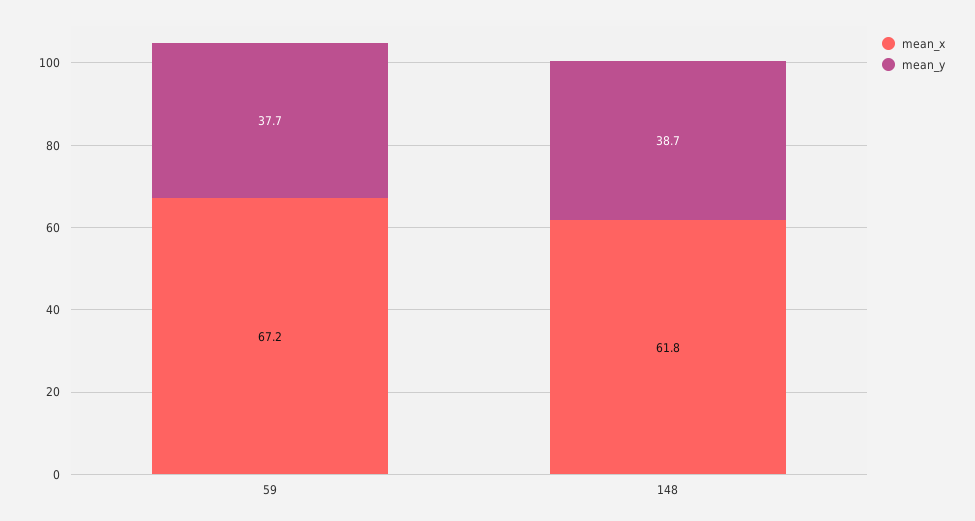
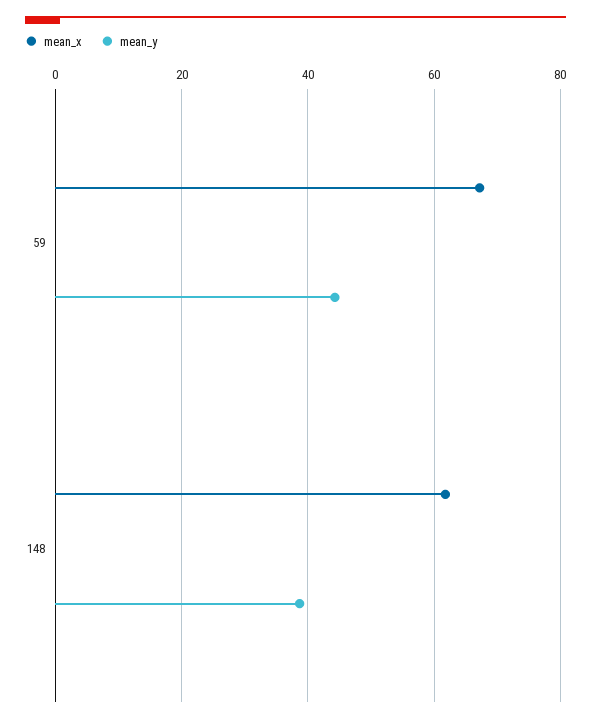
mean_y, 59: 37.7 -> 44

